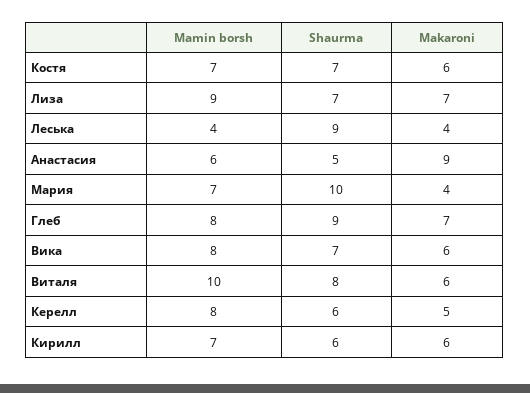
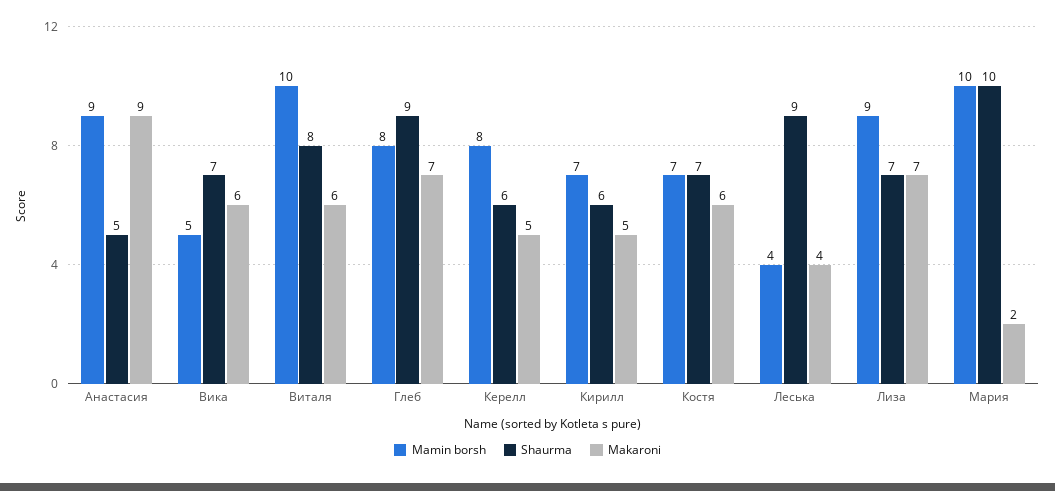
Mamin borsh, Анастасия: 6 -> 9
Mamin borsh, Мария: 7 -> 10
Makaroni, Мария: 4 -> 2
Mamin borsh, Вика: 8 -> 5
Makaroni, Кирилл: 6 -> 5

